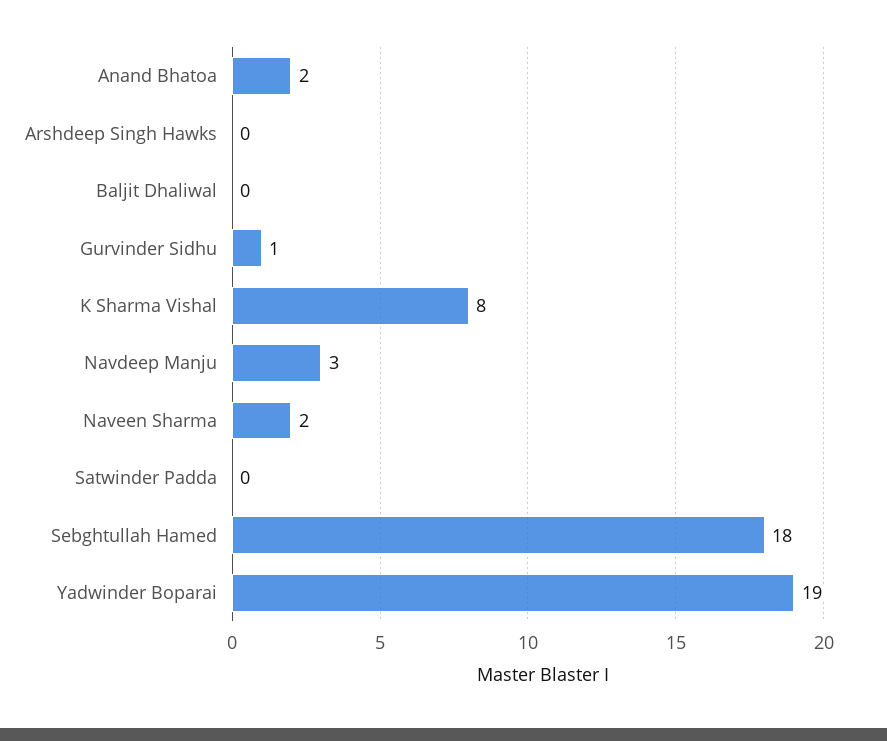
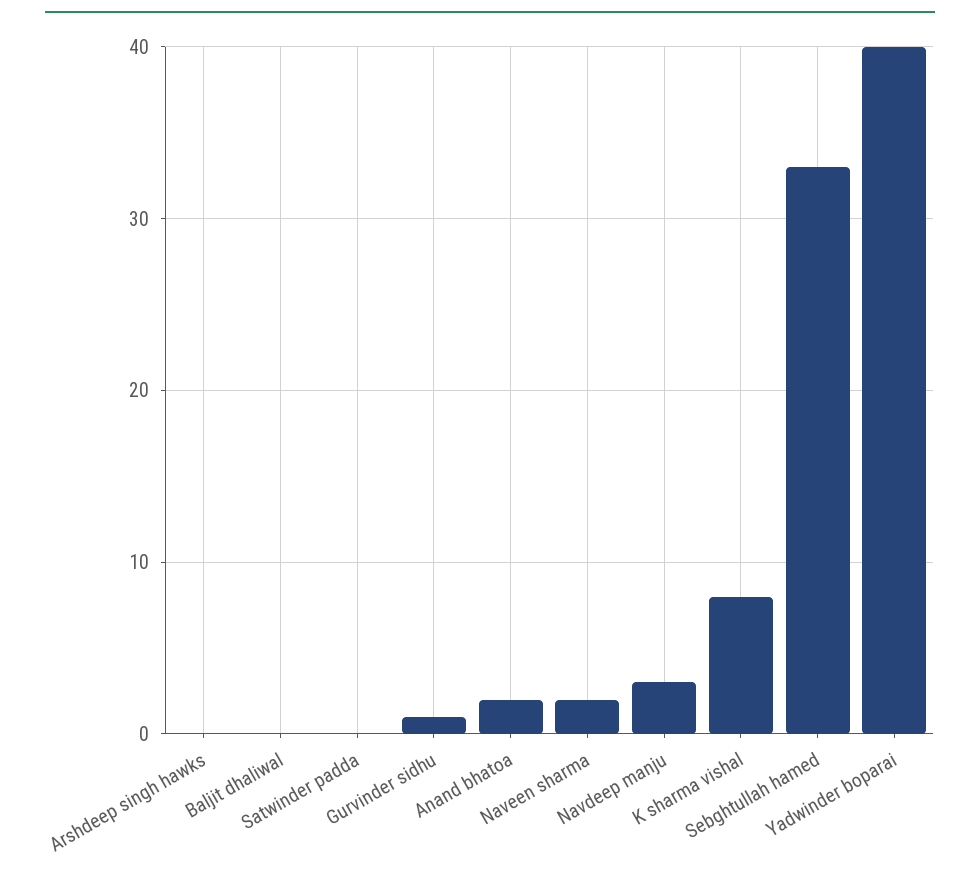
Sebghtullah Hamed: 18 -> 33
Yadwinder Boparai: 19 -> 40

